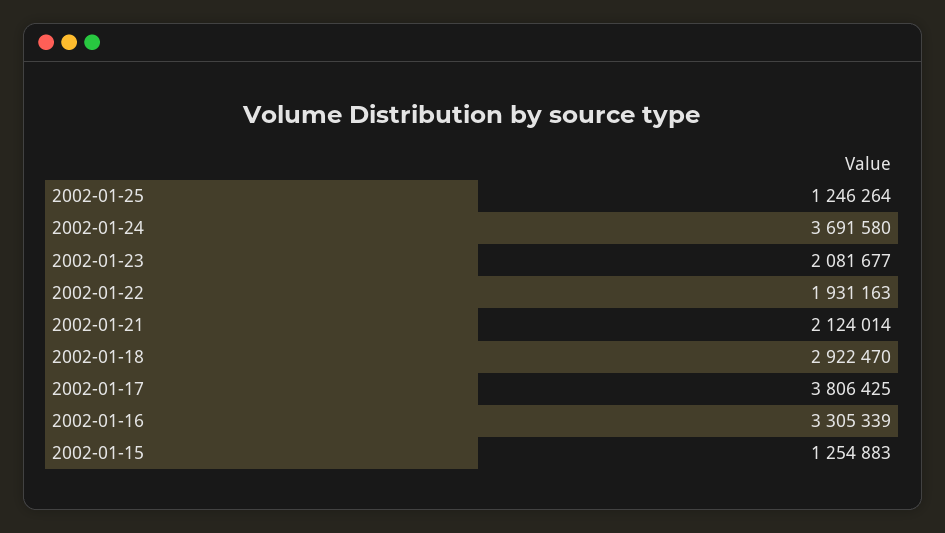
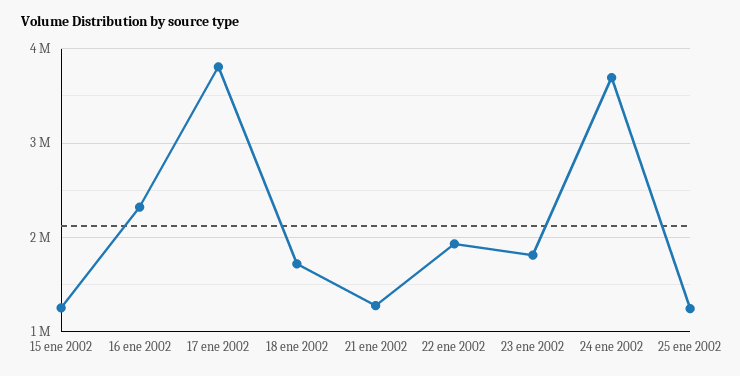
2002-01-23: 2081677 -> 1800000
2002-01-21: 2124014 -> 1300000
2002-01-18: 2922470 -> 1700000
2002-01-16: 3305339 -> 2300000

